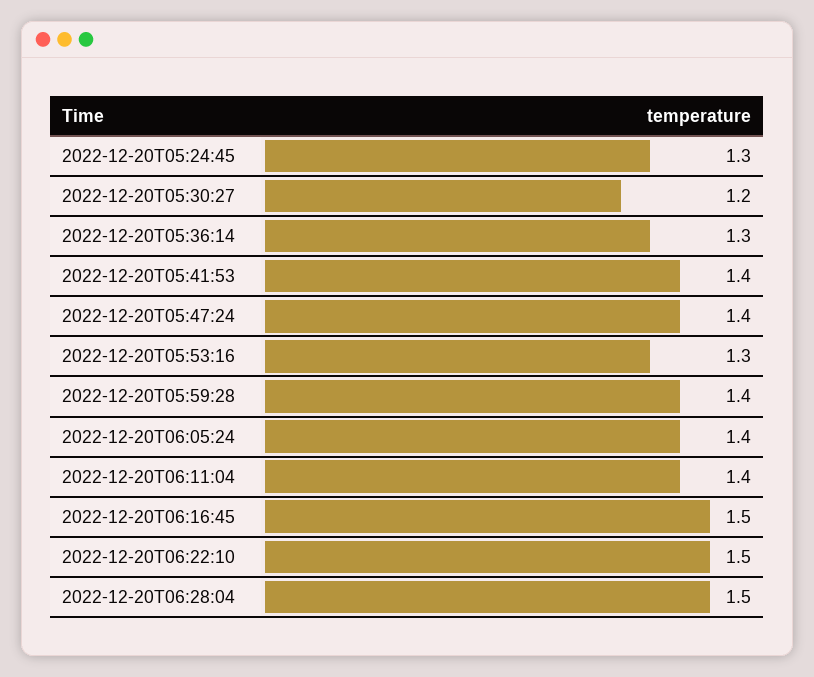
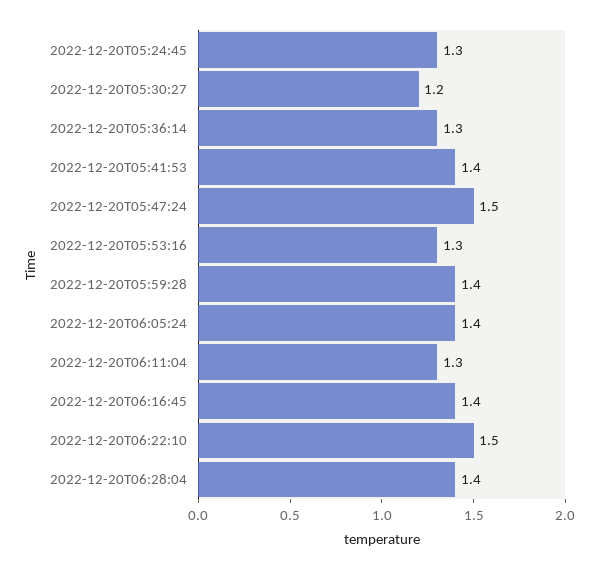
2022-12-20T05:47:24: 1.4 -> 1.5
2022-12-20T06:11:04: 1.4 -> 1.3
2022-12-20T06:16:45: 1.5 -> 1.4
2022-12-20T06:28:04: 1.5 -> 1.4

